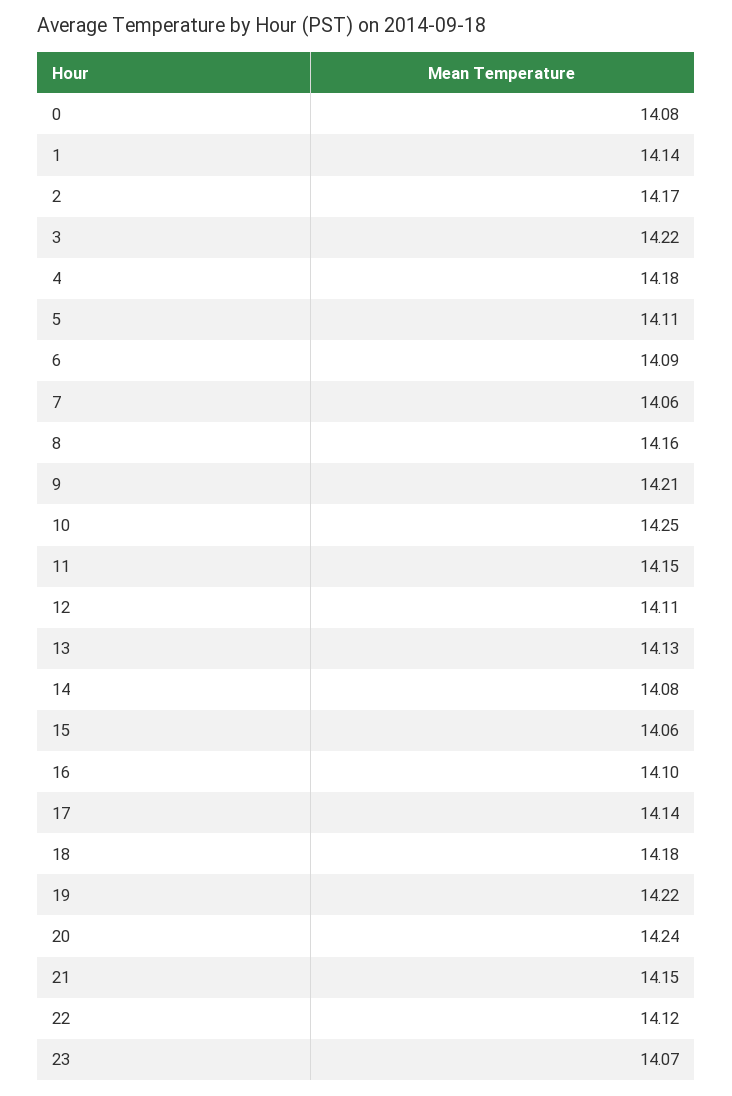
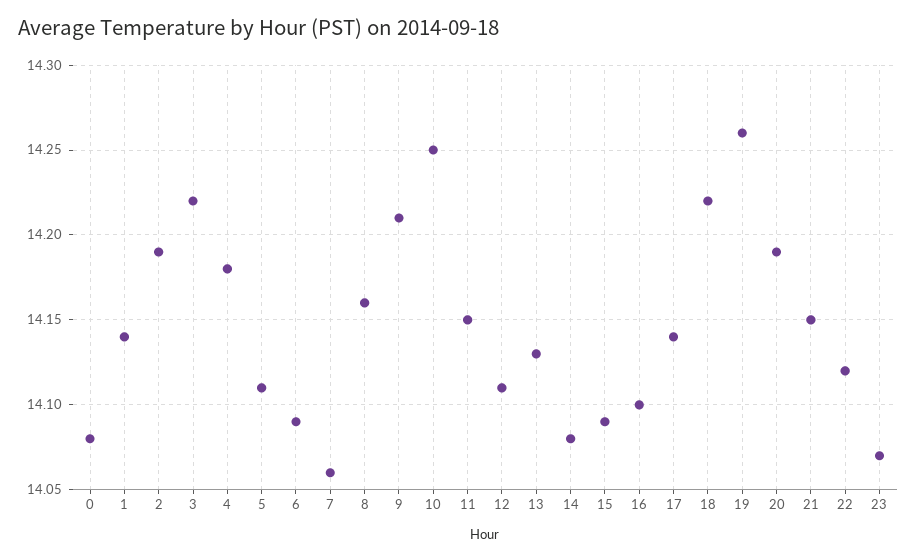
2: 14.17 -> 14.19
15: 14.06 -> 14.09
18: 14.18 -> 14.22
19: 14.22 -> 14.26
20: 14.24 -> 14.19

